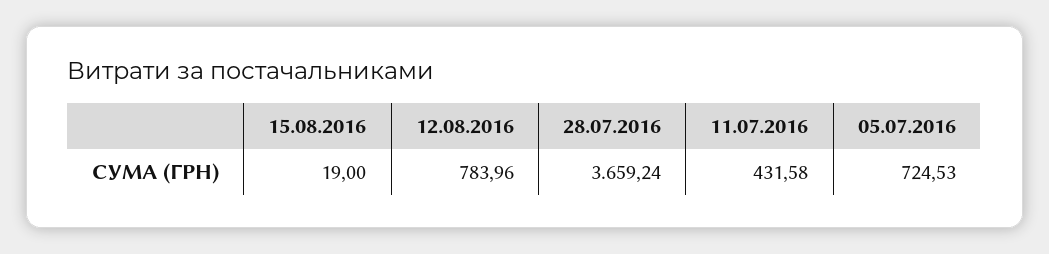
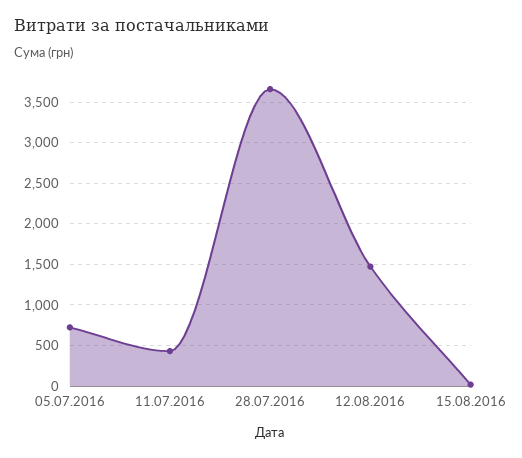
12.08.2016: 783.96 -> 1500

